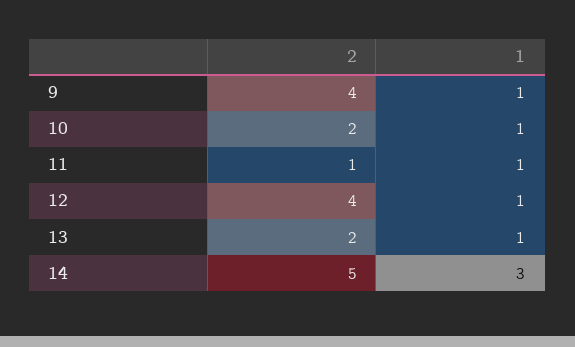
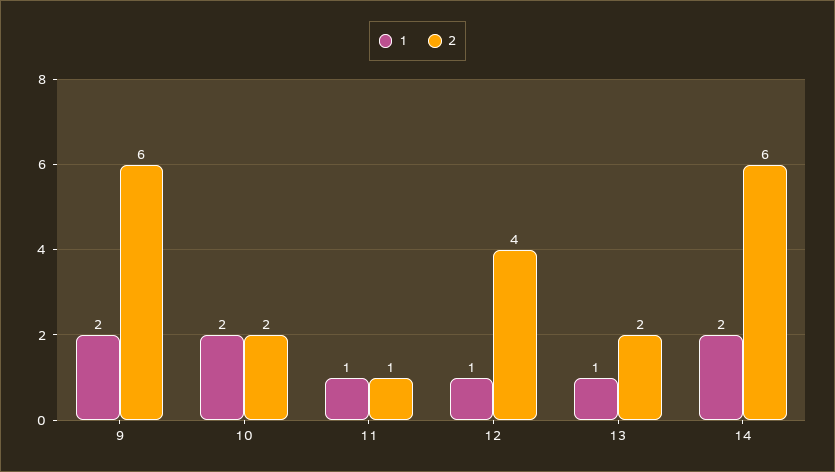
2, 9: 4 -> 6
1, 9: 1 -> 2
1, 10: 1 -> 2
2, 14: 5 -> 6
1, 14: 3 -> 2

